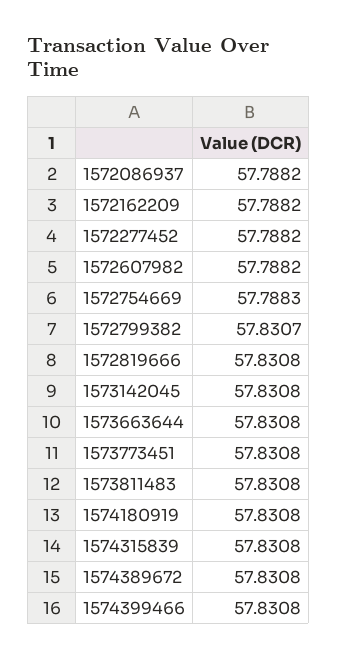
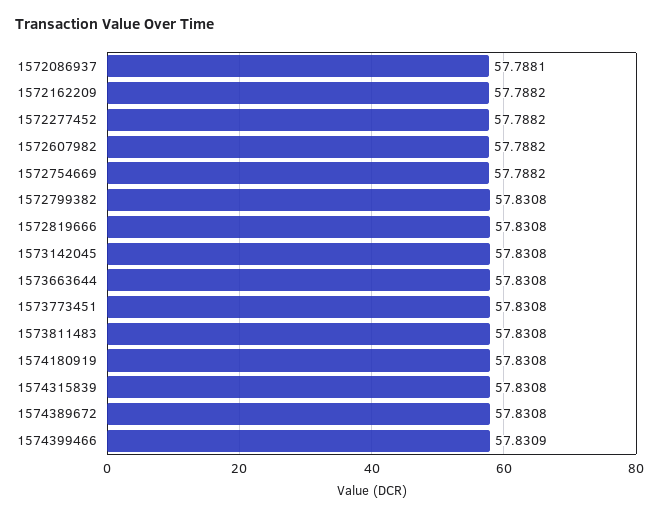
1572086937: 57.7882 -> 57.7881
1572754669: 57.7883 -> 57.7882
1572799382: 57.8307 -> 57.8308
1574399466: 57.8308 -> 57.8309

